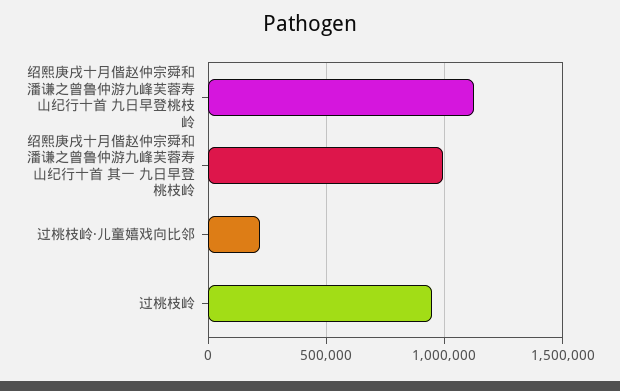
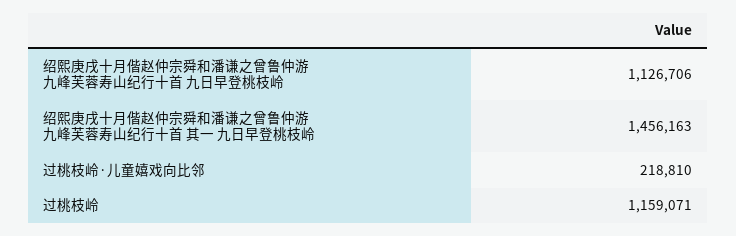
绍熙庚戌十月偕赵仲宗舜和潘谦之曾鲁仲游九峰芙蓉寿山纪行十首 其一 九日早登桃枝岭: 1000000 -> 1456163
过桃枝岭: 950000 -> 1159071

